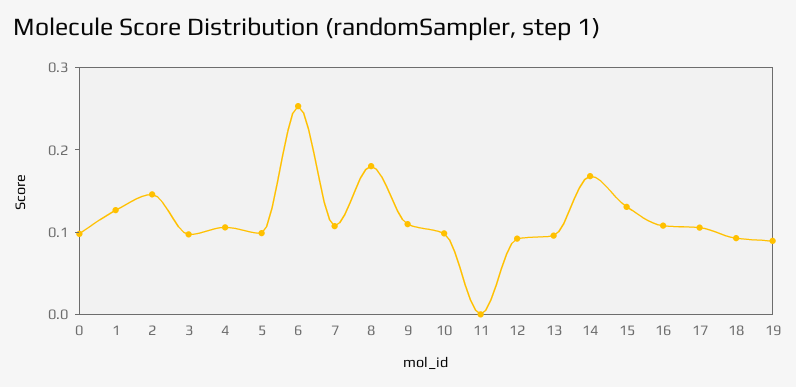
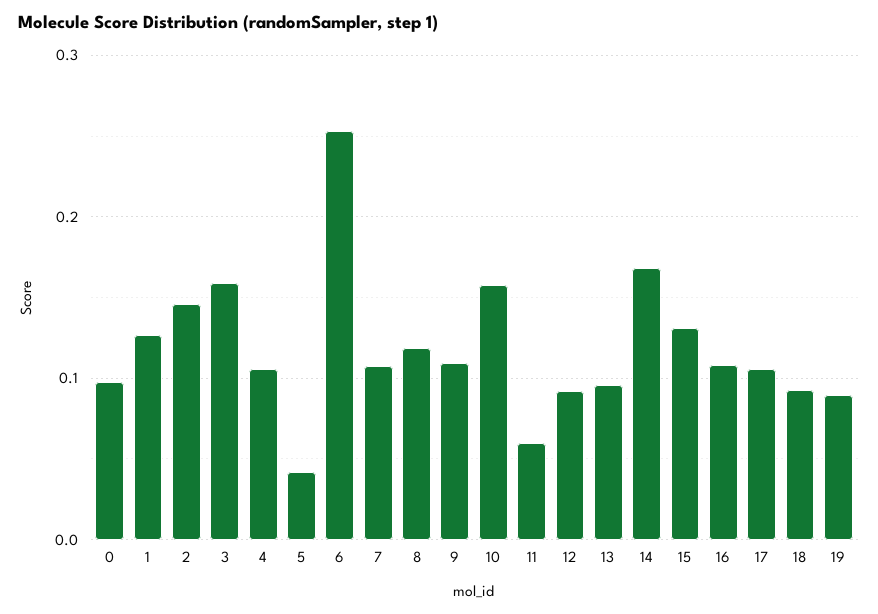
3: 0.1 -> 0.16
5: 0.1 -> 0.04
8: 0.18 -> 0.12
10: 0.1 -> 0.16
11: 0 -> 0.06

